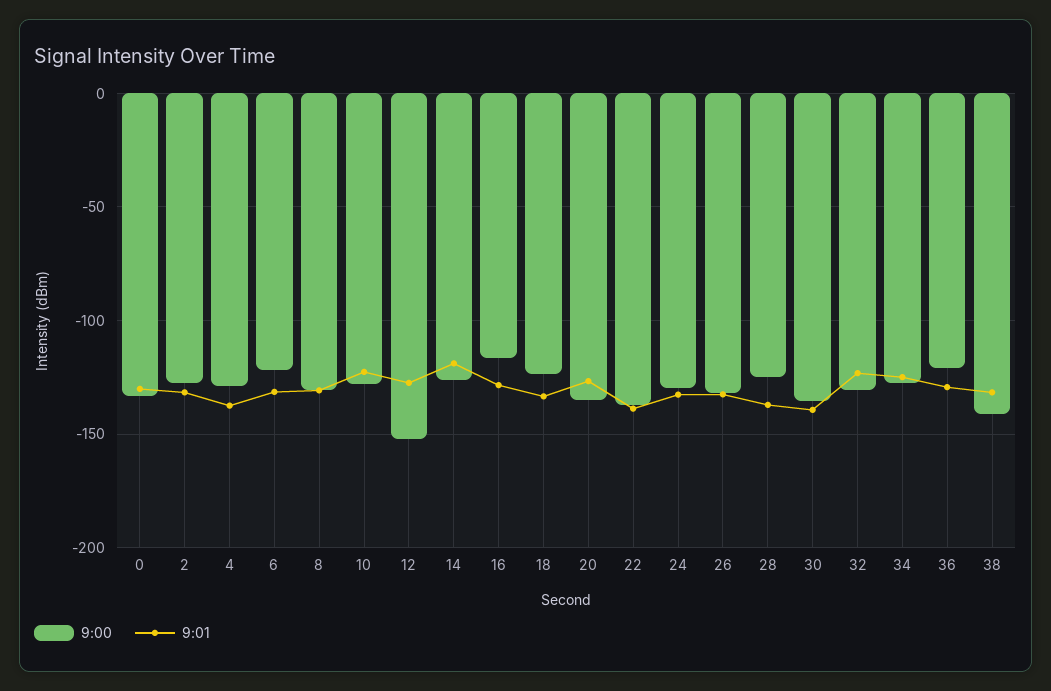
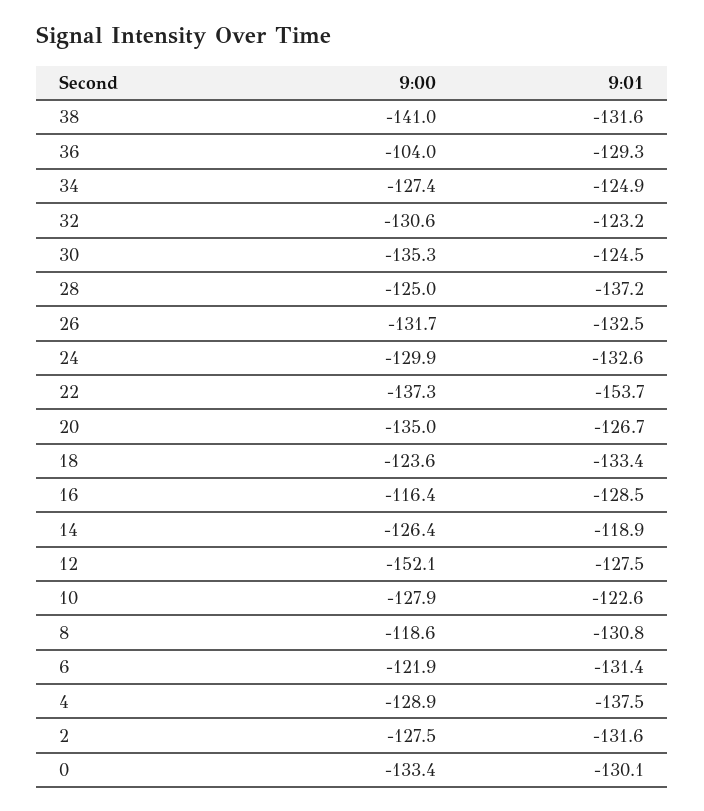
9:00, 8: -130 -> -118.6
9:01, 22: -140 -> -153.7
9:01, 30: -140 -> -124.5
9:00, 36: -120 -> -104

